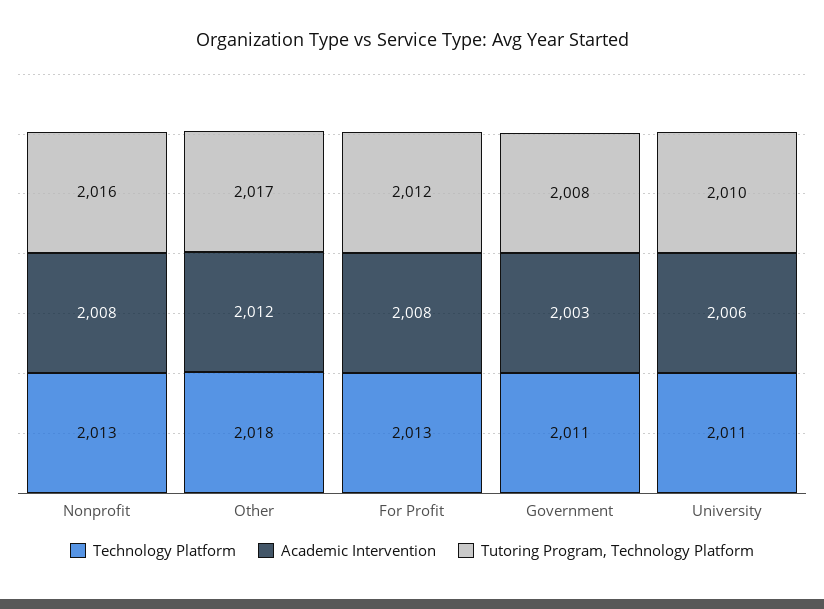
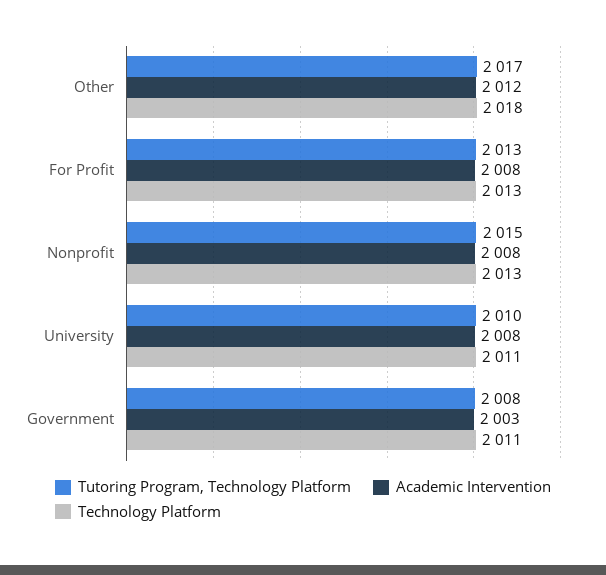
Tutoring Program, Technology Platform, Nonprofit: 2016 -> 2015
Tutoring Program, Technology Platform, For Profit: 2012 -> 2013
Academic Intervention, University: 2006 -> 2008

